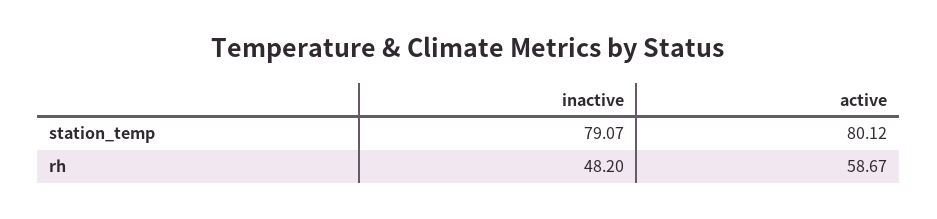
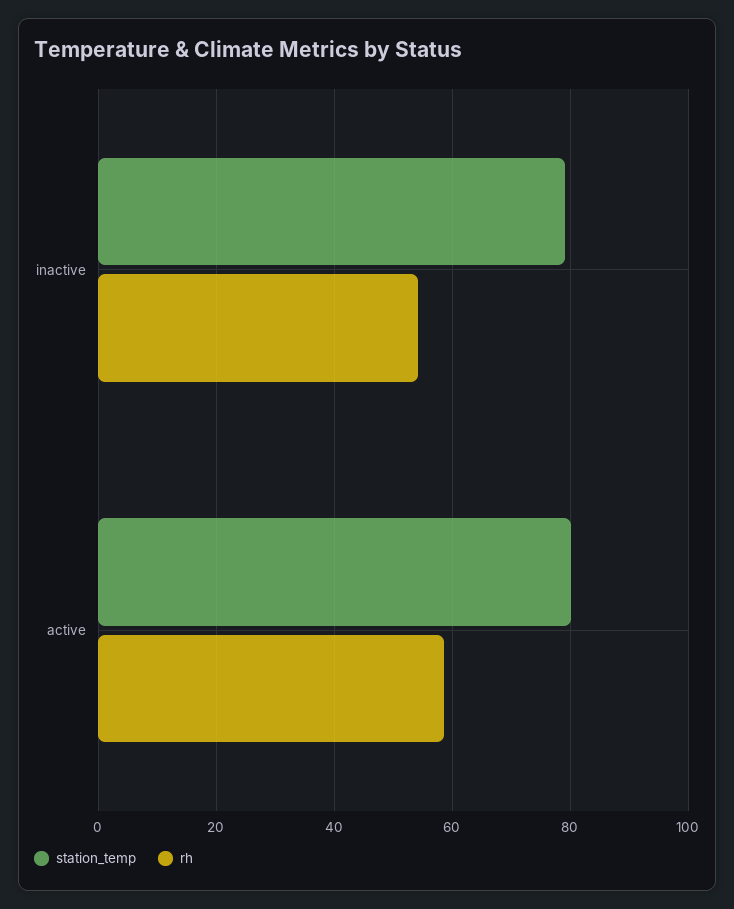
rh, inactive: 48.2 -> 54

